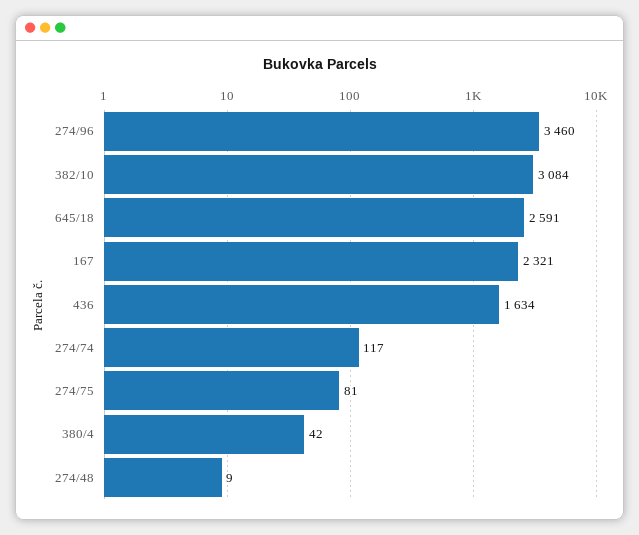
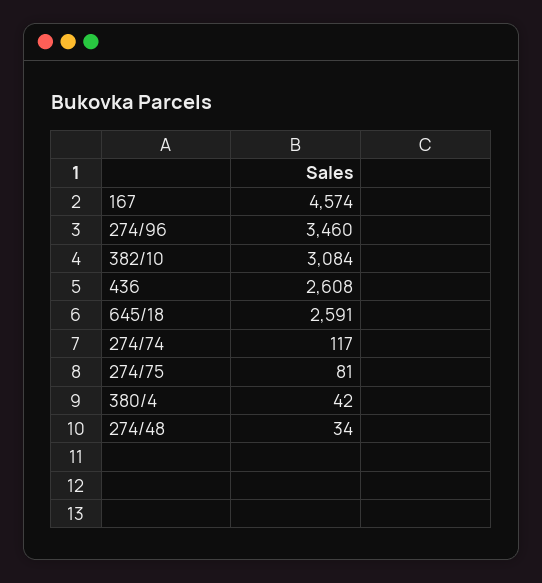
167: 2321 -> 4574
436: 1634 -> 2608
274/48: 9 -> 34

